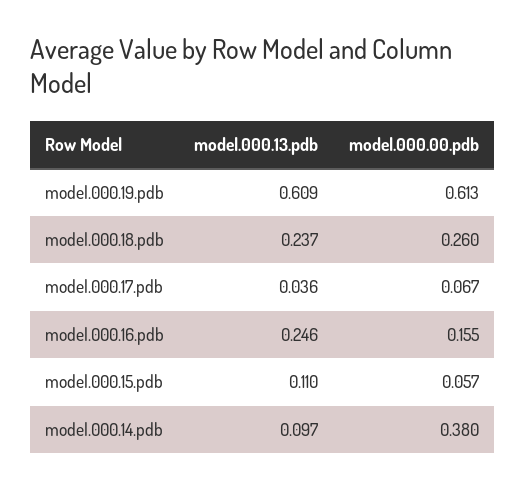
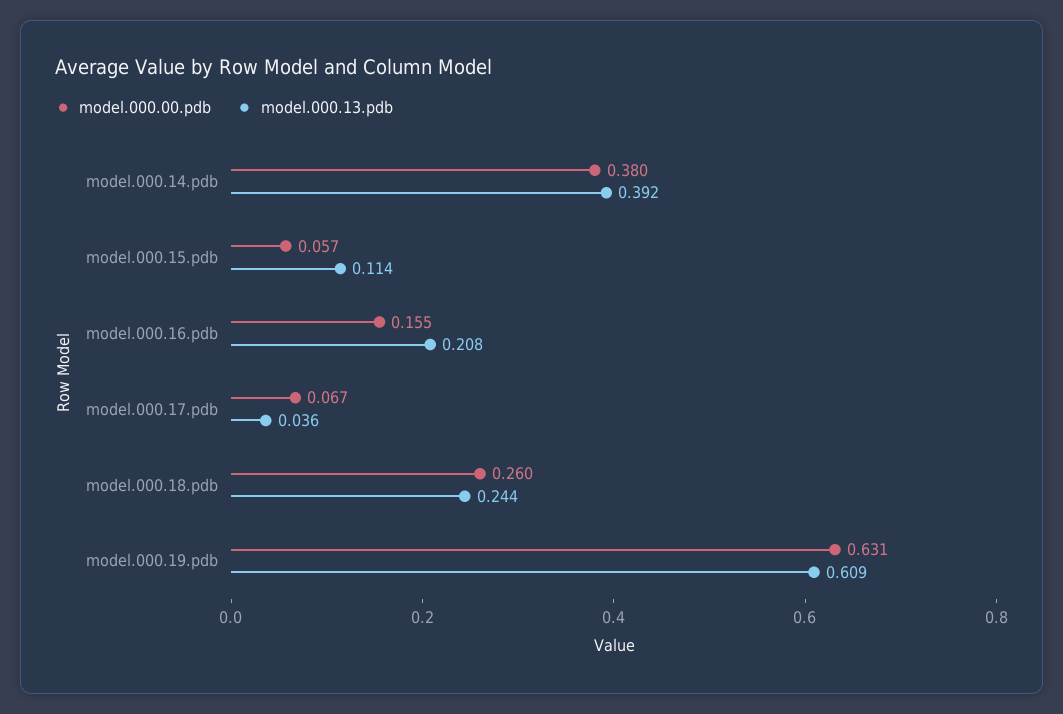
model.000.00.pdb, model.000.19.pdb: 0.613 -> 0.631
model.000.13.pdb, model.000.18.pdb: 0.237 -> 0.244
model.000.13.pdb, model.000.16.pdb: 0.246 -> 0.208
model.000.13.pdb, model.000.15.pdb: 0.11 -> 0.114
model.000.13.pdb, model.000.14.pdb: 0.097 -> 0.392

